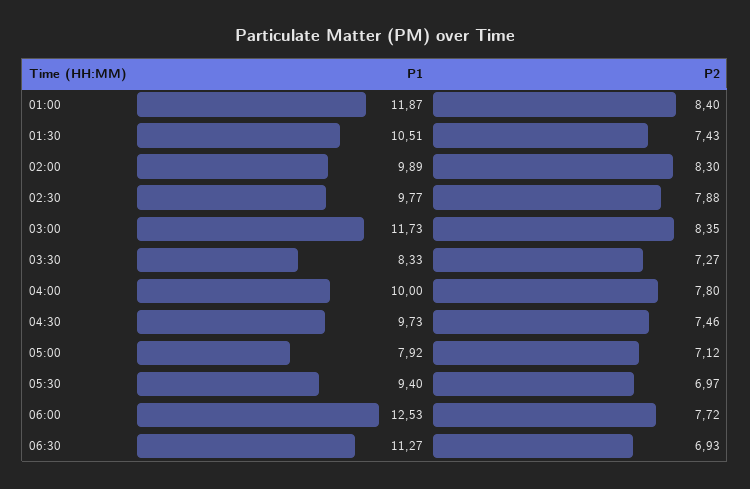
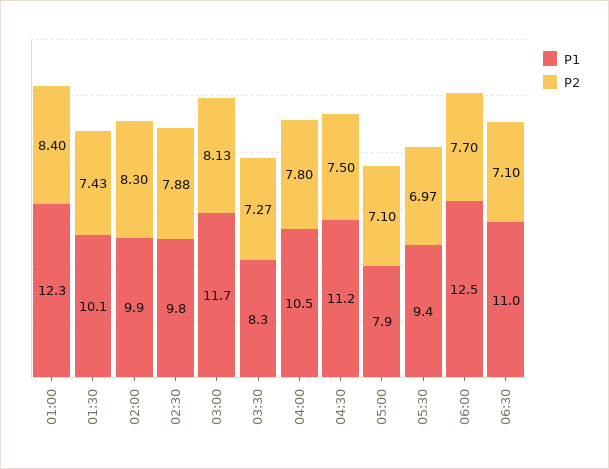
P1, 01:00: 11.87 -> 12.3
P1, 01:30: 10.51 -> 10.1
P2, 03:00: 8.35 -> 8.13
P1, 04:00: 10 -> 10.5
P1, 04:30: 9.73 -> 11.2
P2, 04:30: 7.46 -> 7.5
P2, 05:00: 7.12 -> 7.1
P2, 06:00: 7.72 -> 7.7
P1, 06:30: 11.27 -> 11
P2, 06:30: 6.93 -> 7.1

